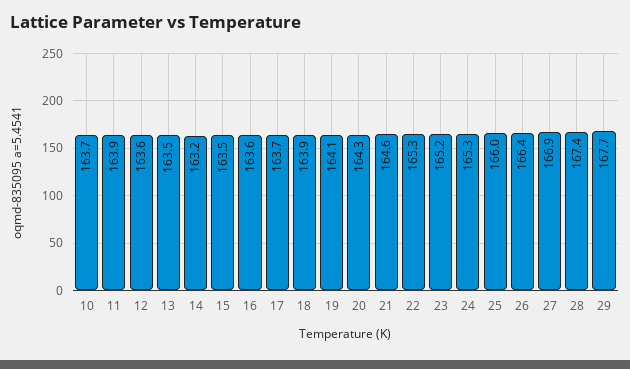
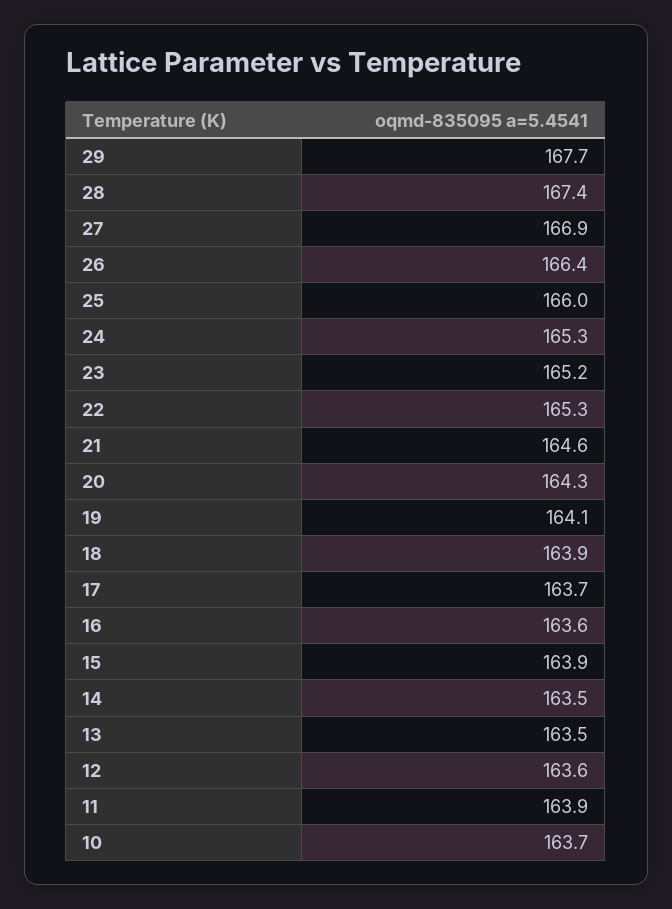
14: 163.2 -> 163.5
15: 163.5 -> 163.9

